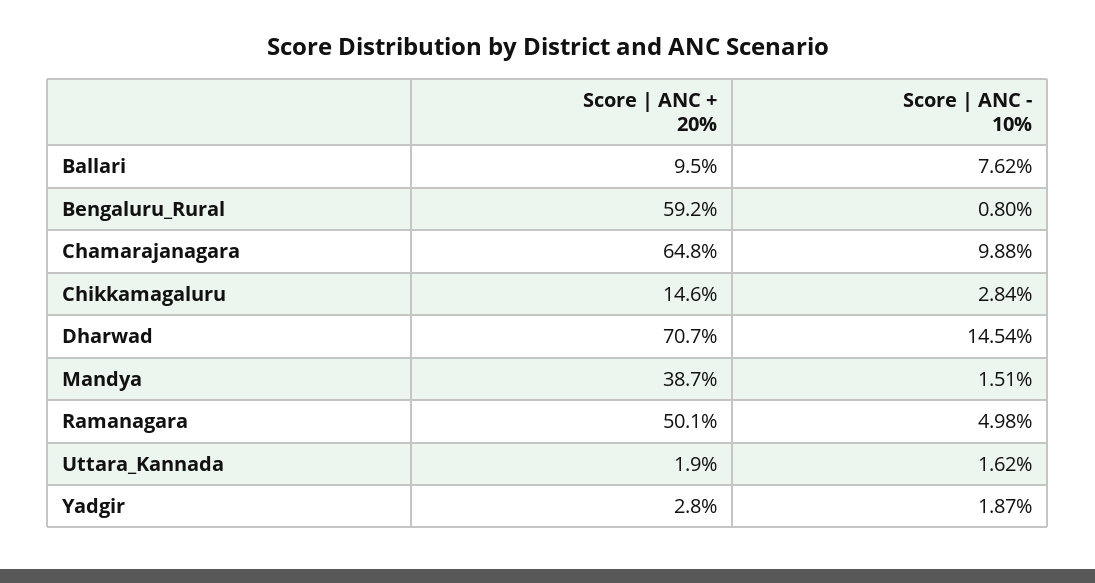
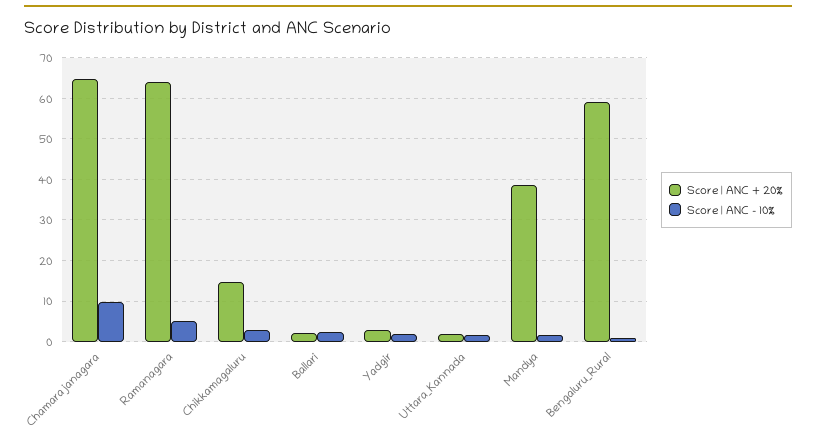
Score | ANC + 20%, Ballari: 9.5 -> 2
Score | ANC - 10%, Ballari: 7.62 -> 2
Score | ANC + 20%, Dharwad: 70.7 -> none
Score | ANC - 10%, Dharwad: 14.54 -> none
Score | ANC + 20%, Ramanagara: 50.1 -> 64

